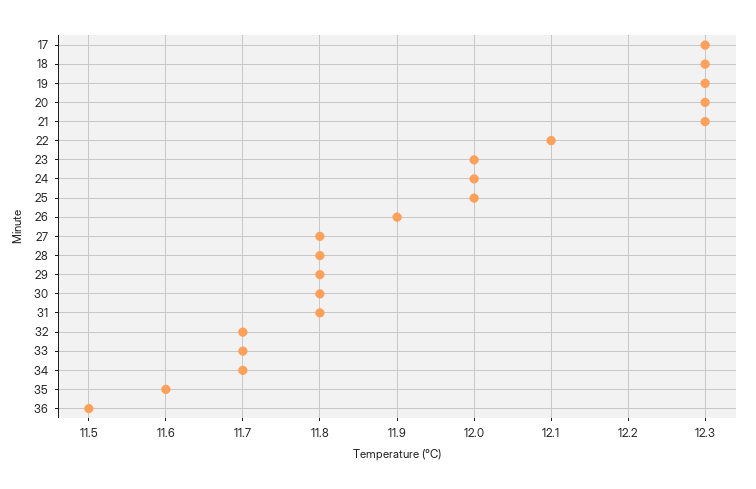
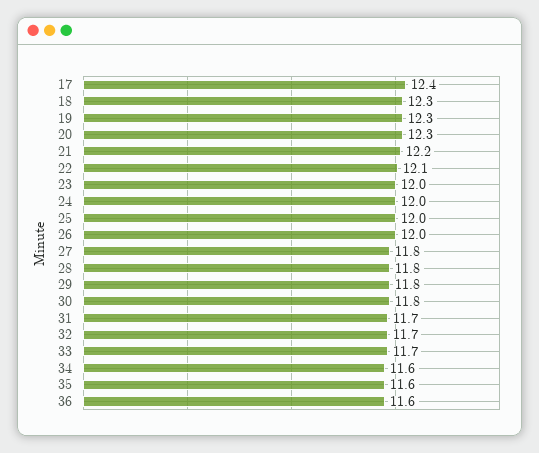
17: 12.3 -> 12.4
21: 12.3 -> 12.2
26: 11.9 -> 12
31: 11.8 -> 11.7
34: 11.7 -> 11.6
36: 11.5 -> 11.6

